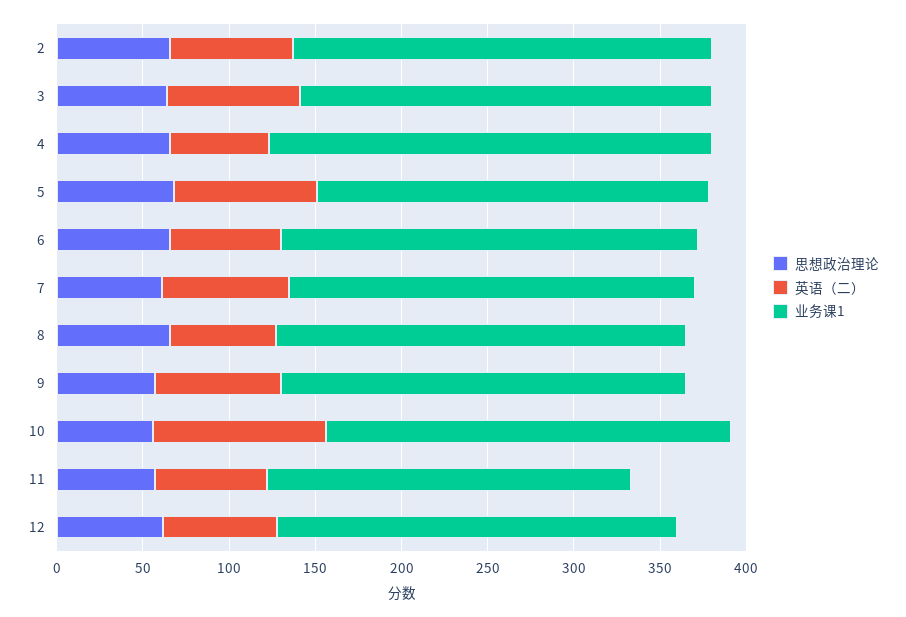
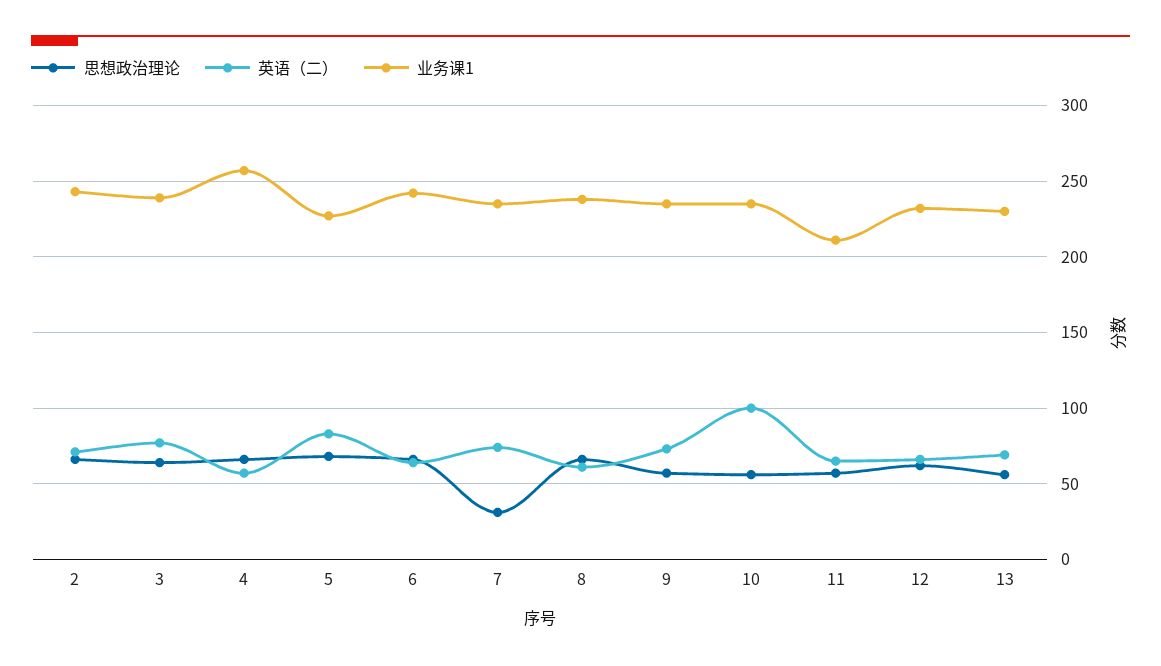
思想政治理论, 7: 60 -> 30
思想政治理论, 13: none -> 55
英语（二）, 13: none -> 70
业务课1, 13: none -> 230

